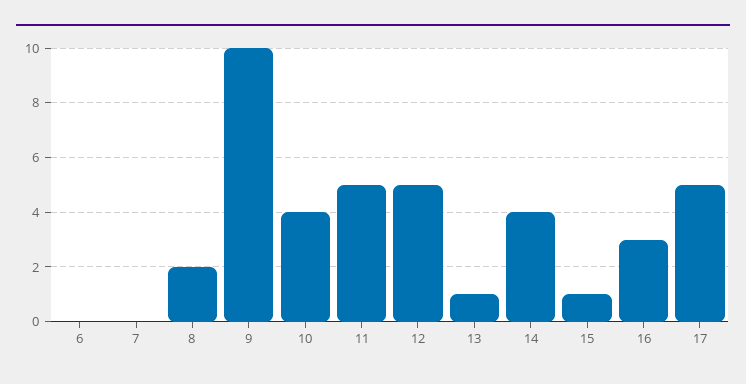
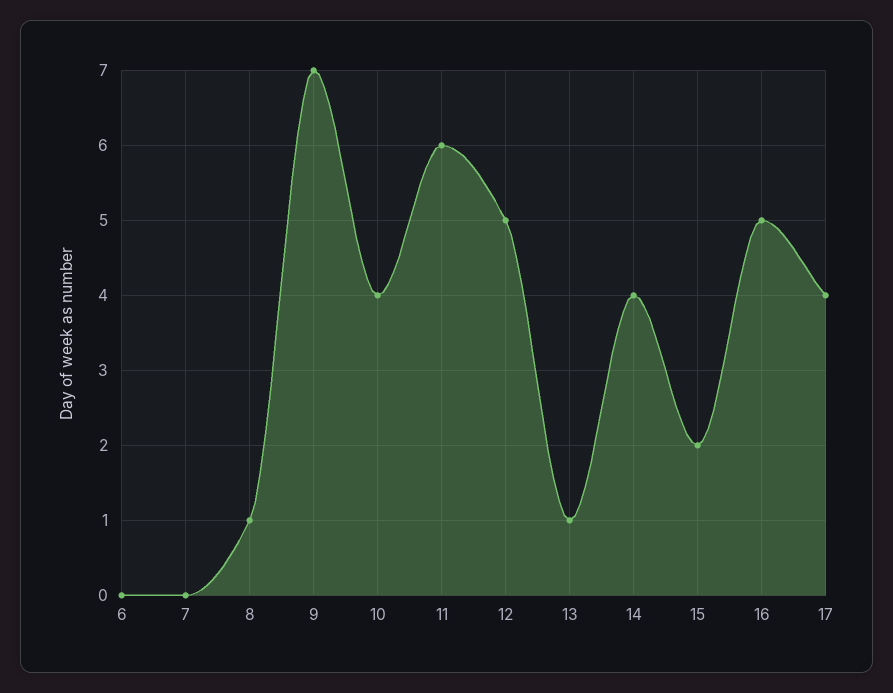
8: 2 -> 1
9: 10 -> 7
11: 5 -> 6
15: 1 -> 2
16: 3 -> 5
17: 5 -> 4

